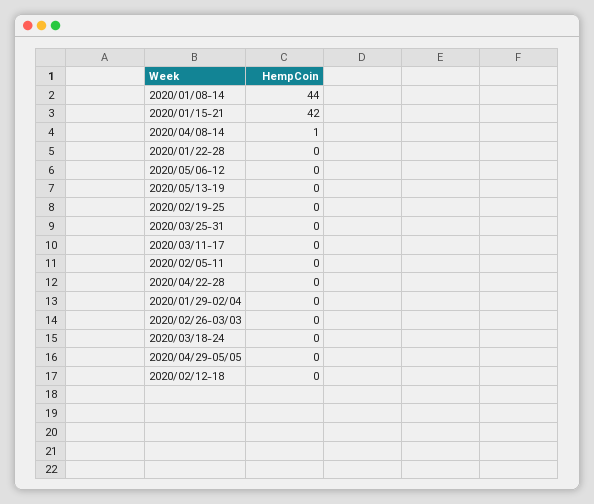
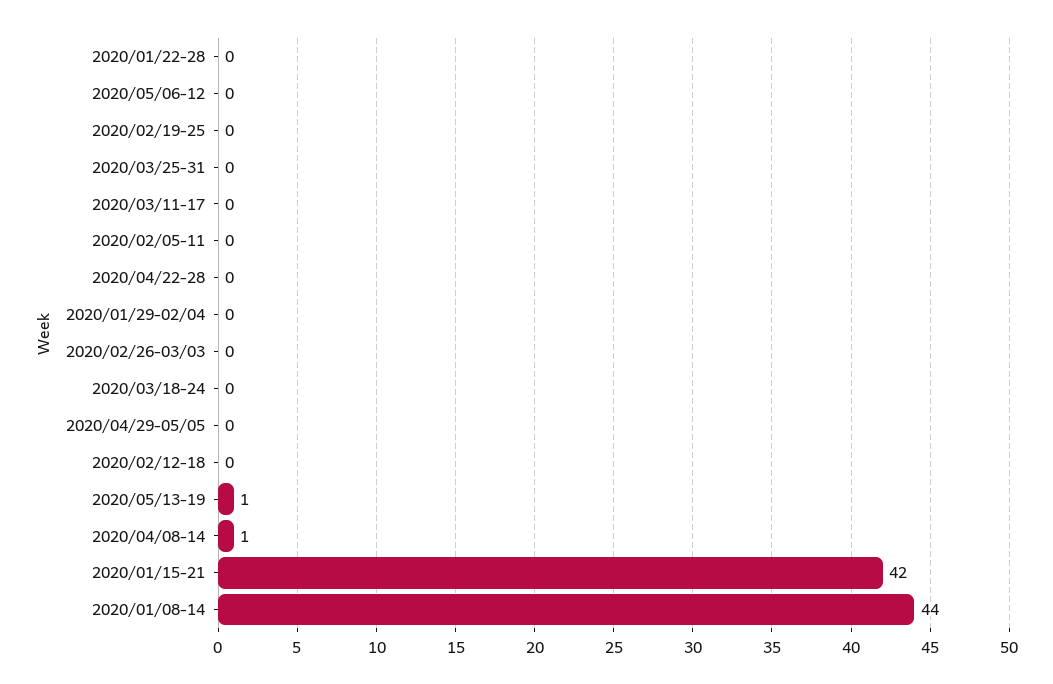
2020/05/13-19: 0 -> 1

